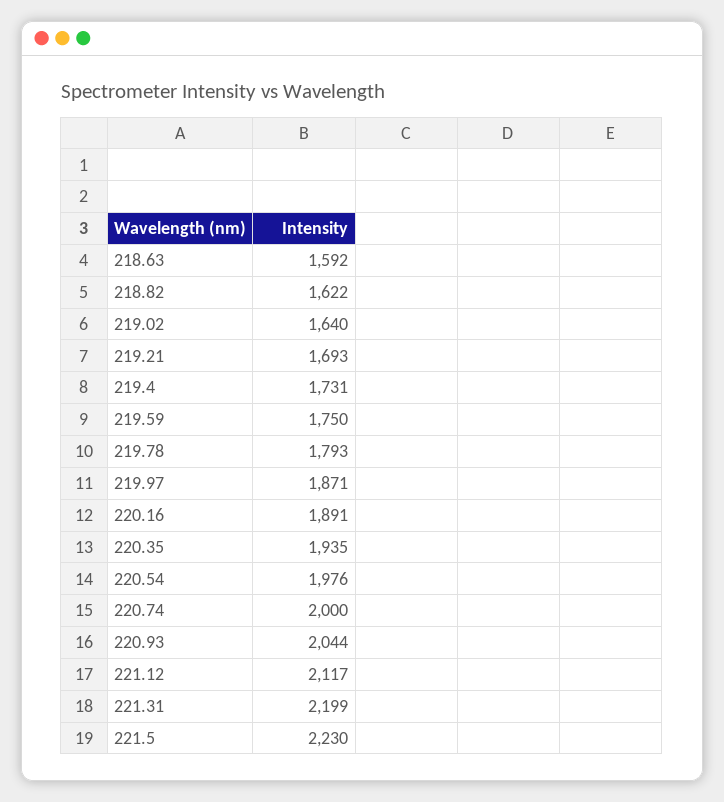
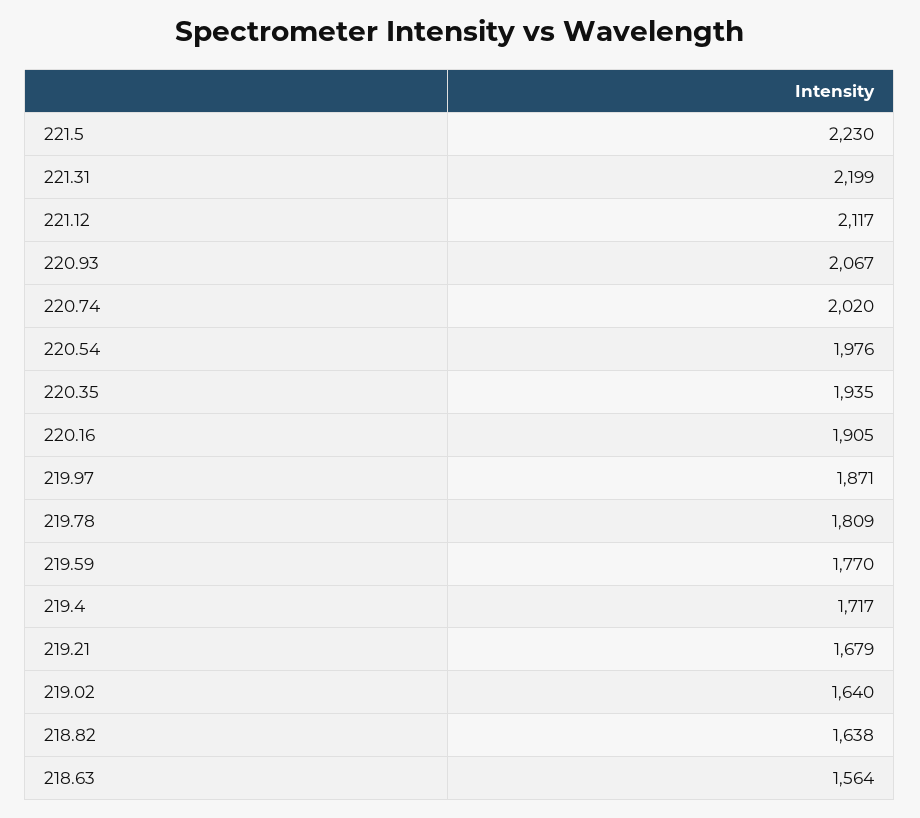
218.63: 1592 -> 1564
218.82: 1622 -> 1638
219.21: 1693 -> 1679
219.4: 1731 -> 1717
219.59: 1750 -> 1770
219.78: 1793 -> 1809
220.16: 1891 -> 1905
220.74: 2000 -> 2020
220.93: 2044 -> 2067

